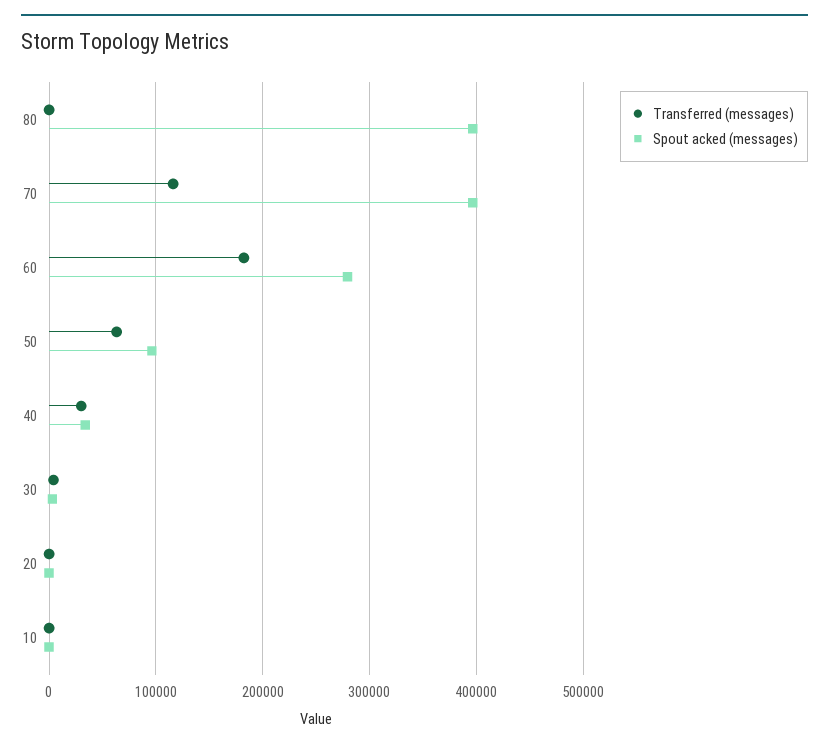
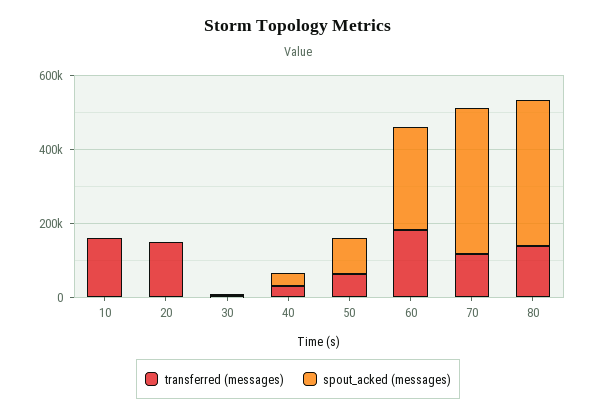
Transferred (messages), 80: 0 -> 150000
Transferred (messages), 20: 0 -> 150000
Transferred (messages), 10: 0 -> 150000

